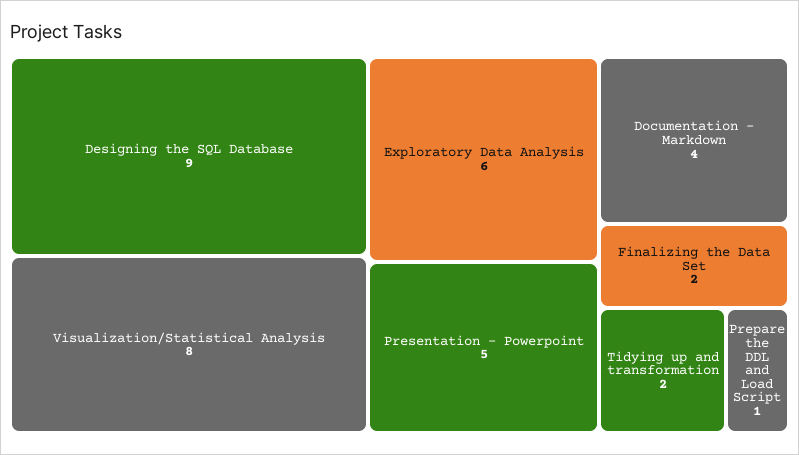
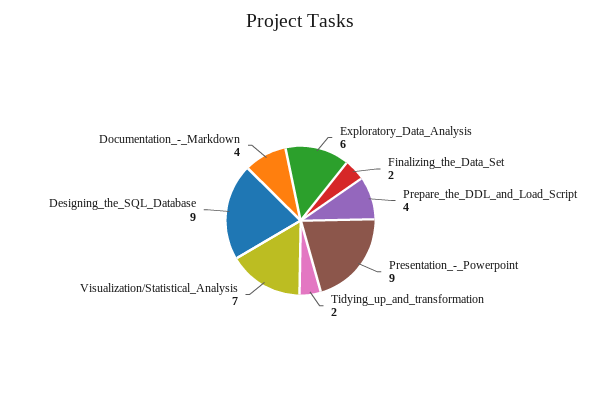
Visualization/Statistical Analysis: 8 -> 7
Presentation - Powerpoint: 5 -> 9
Prepare the DDL and Load Script: 1 -> 4

